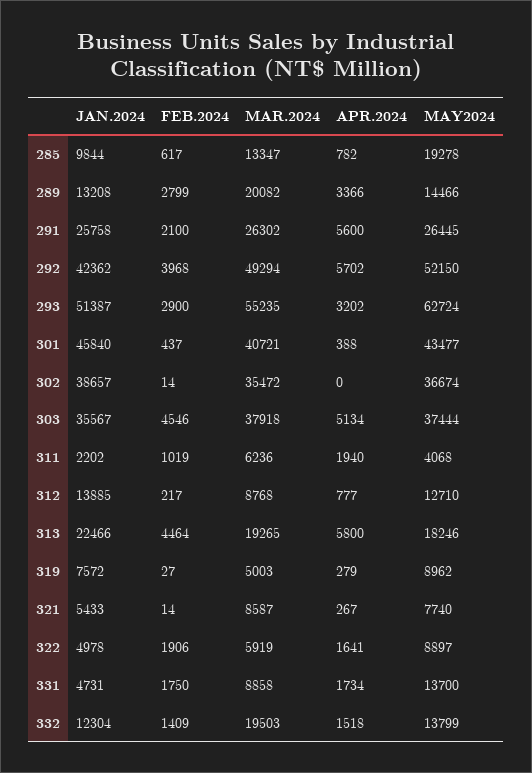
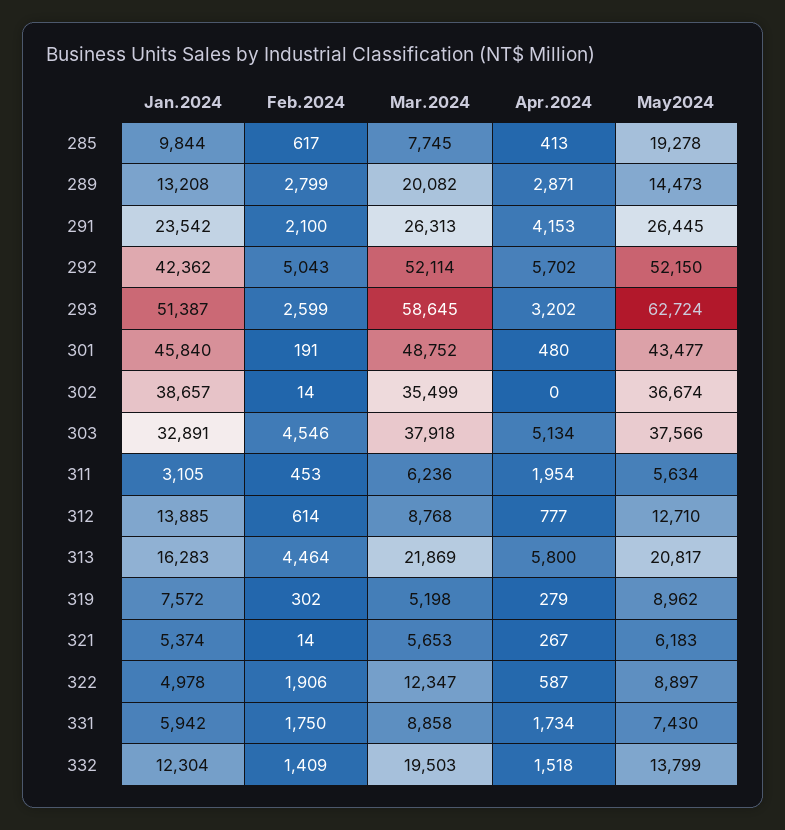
MAR.2024, 285: 13347 -> 7745
APR.2024, 285: 782 -> 413
APR.2024, 289: 3366 -> 2871
MAY2024, 289: 14466 -> 14473
JAN.2024, 291: 25758 -> 23542
MAR.2024, 291: 26302 -> 26313
APR.2024, 291: 5600 -> 4153
FEB.2024, 292: 3968 -> 5043
MAR.2024, 292: 49294 -> 52114
FEB.2024, 293: 2900 -> 2599
MAR.2024, 293: 55235 -> 58645
FEB.2024, 301: 437 -> 191
MAR.2024, 301: 40721 -> 48752
APR.2024, 301: 388 -> 480
MAR.2024, 302: 35472 -> 35499
JAN.2024, 303: 35567 -> 32891
MAY2024, 303: 37444 -> 37566
JAN.2024, 311: 2202 -> 3105
FEB.2024, 311: 1019 -> 453
APR.2024, 311: 1940 -> 1954
MAY2024, 311: 4068 -> 5634
FEB.2024, 312: 217 -> 614
JAN.2024, 313: 22466 -> 16283
MAR.2024, 313: 19265 -> 21869
MAY2024, 313: 18246 -> 20817
FEB.2024, 319: 27 -> 302
MAR.2024, 319: 5003 -> 5198
JAN.2024, 321: 5433 -> 5374
MAR.2024, 321: 8587 -> 5653
MAY2024, 321: 7740 -> 6183
MAR.2024, 322: 5919 -> 12347
APR.2024, 322: 1641 -> 587
JAN.2024, 331: 4731 -> 5942
MAY2024, 331: 13700 -> 7430

